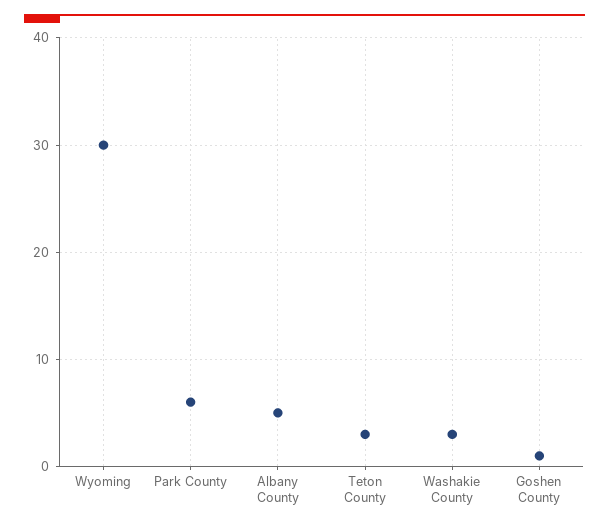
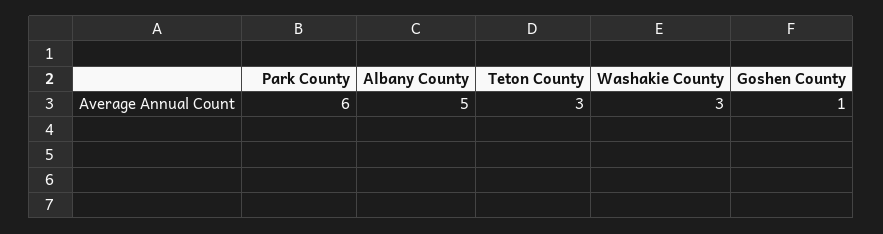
Wyoming: 30 -> none

